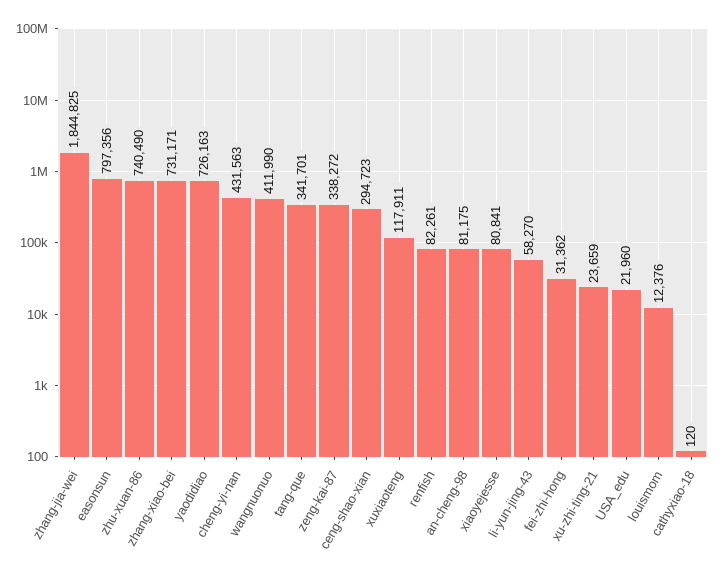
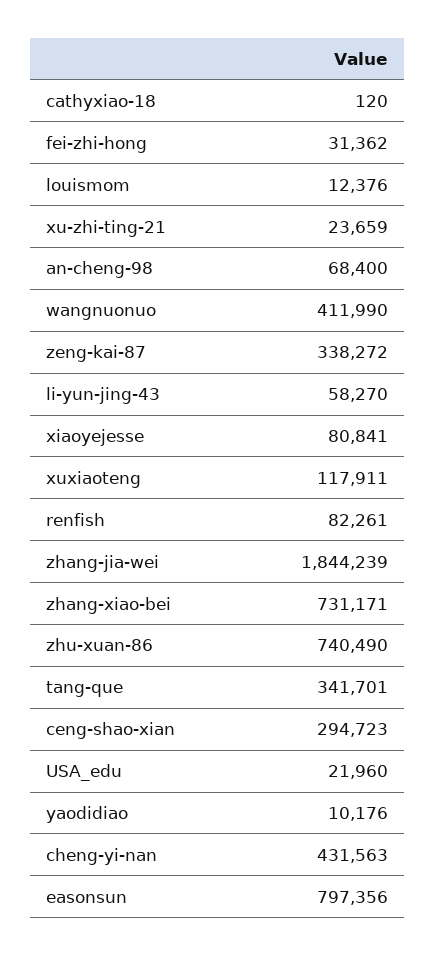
zhang-jia-wei: 1844825 -> 1844239
yaodidiao: 726163 -> 10176
an-cheng-98: 81175 -> 68400

